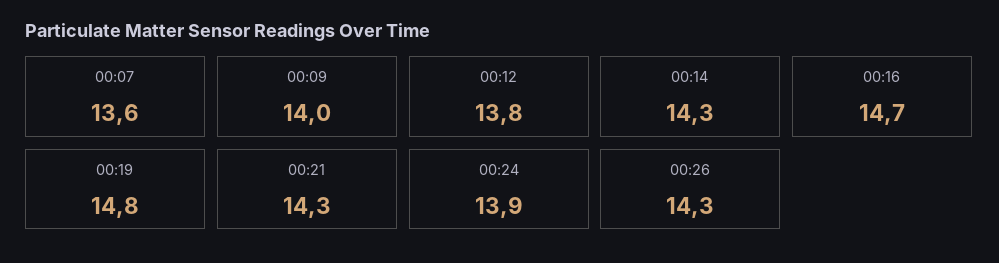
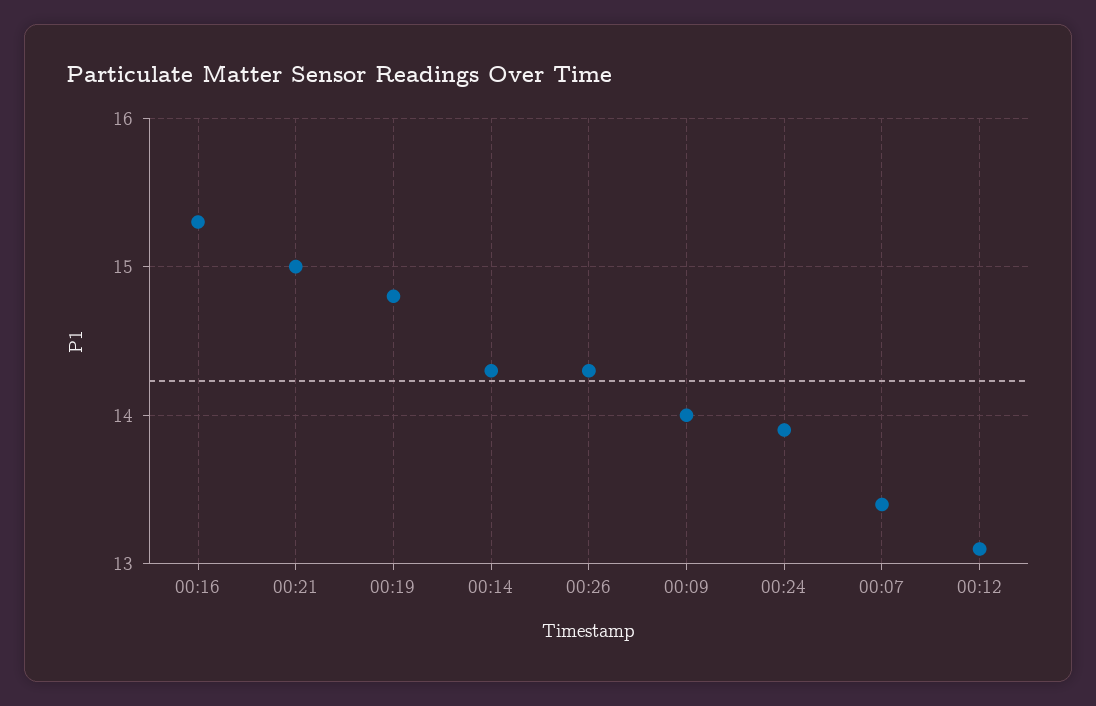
00:07: 13.6 -> 13.4
00:12: 13.8 -> 13.1
00:16: 14.7 -> 15.3
00:21: 14.3 -> 15

